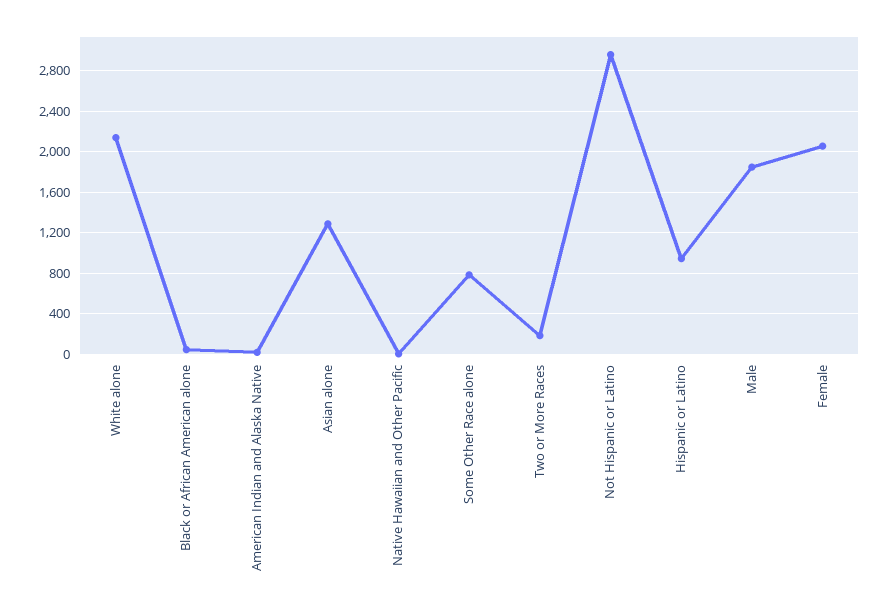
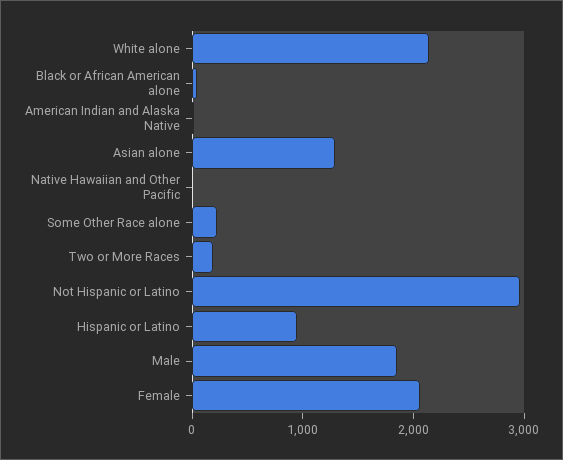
Some Other Race alone: 800 -> 200

